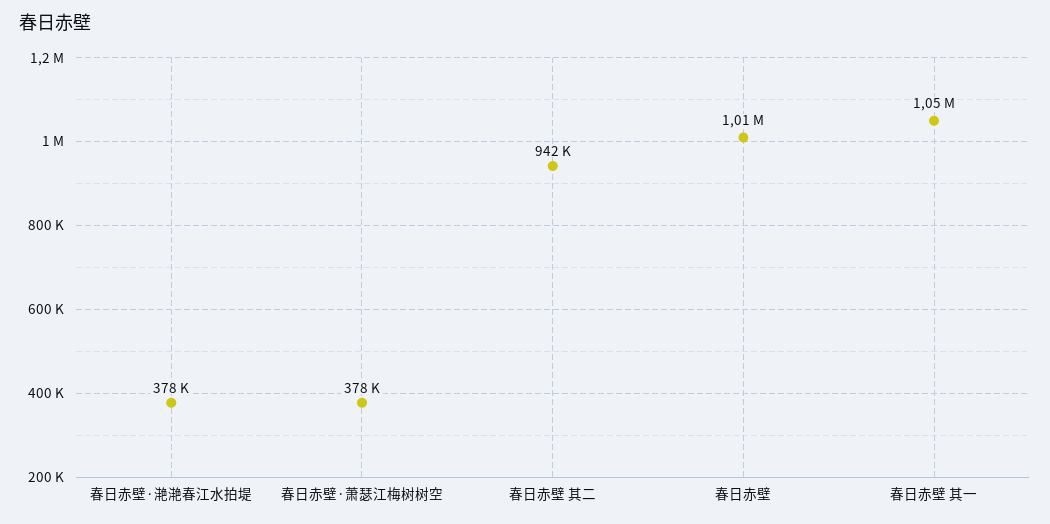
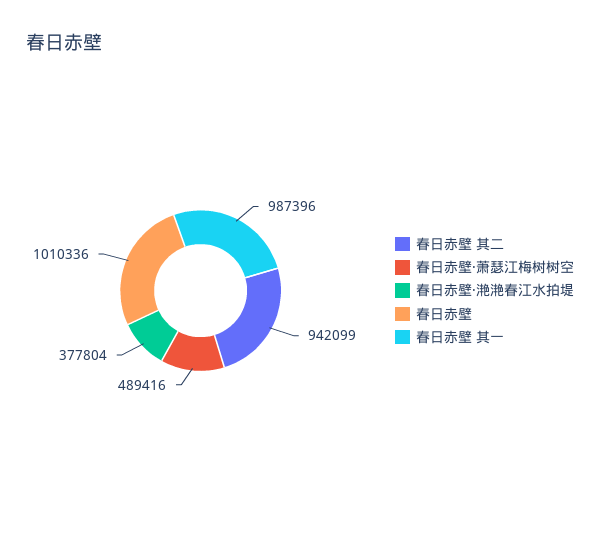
春日赤壁·萧瑟江梅树树空: 378000 -> 489416
春日赤壁 其一: 1050000 -> 987396

